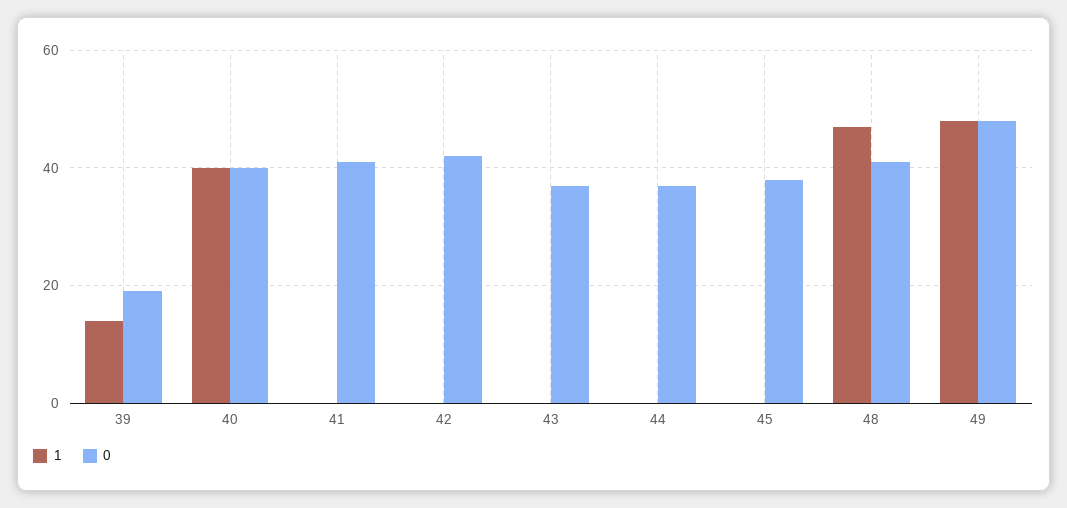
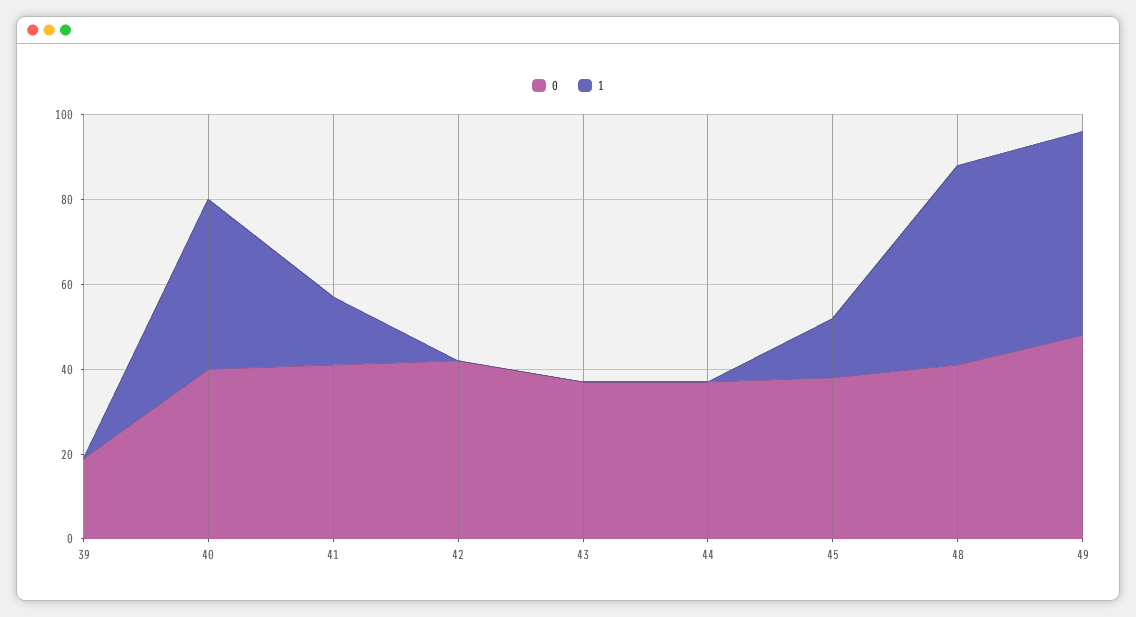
1, 39: 15 -> 0
1, 41: 0 -> 15
1, 45: 0 -> 15

